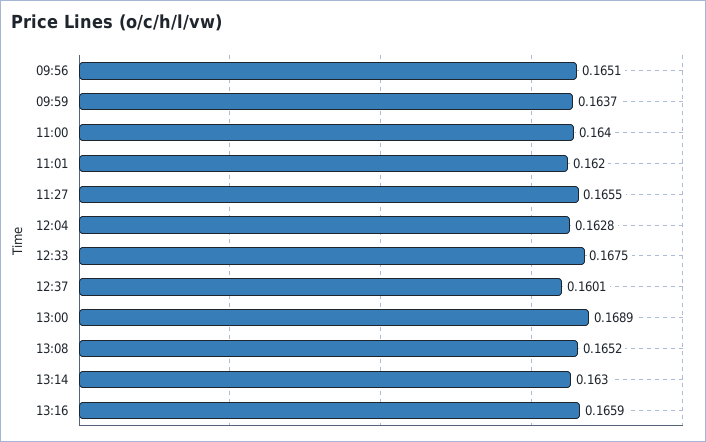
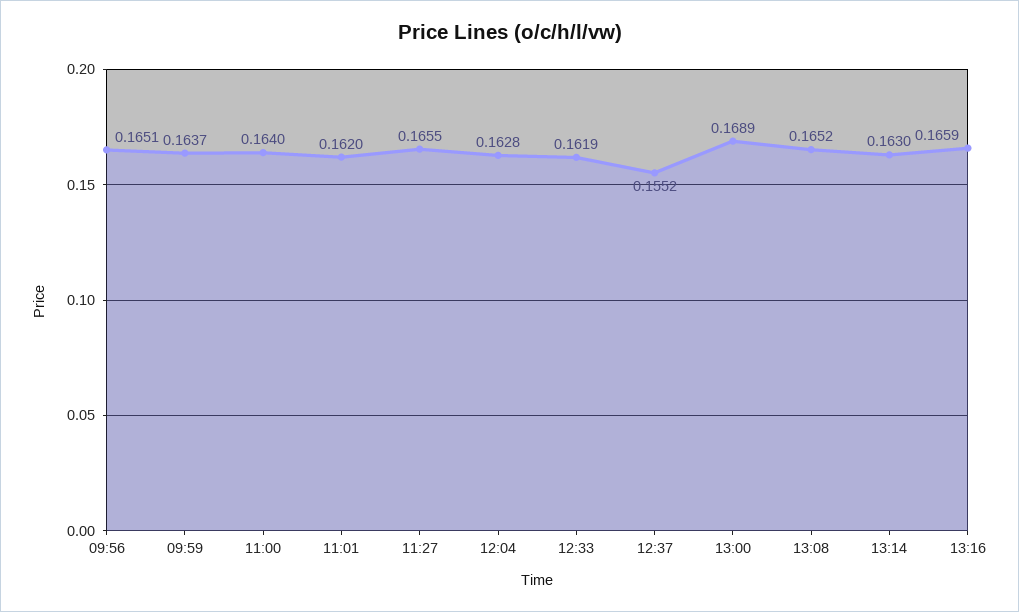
12:33: 0.1675 -> 0.1619
12:37: 0.1601 -> 0.1552

